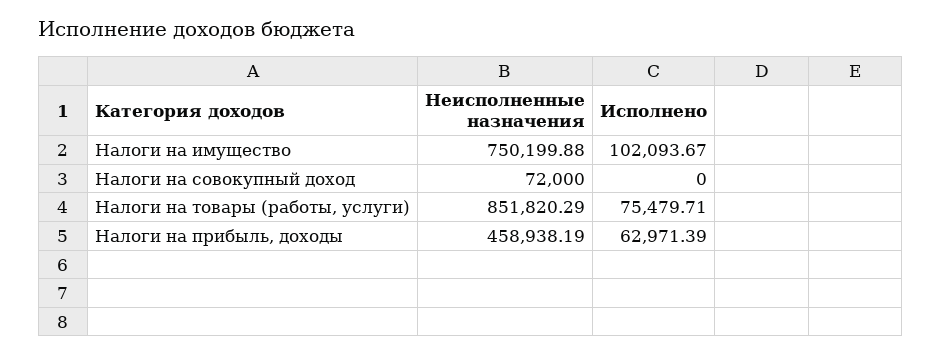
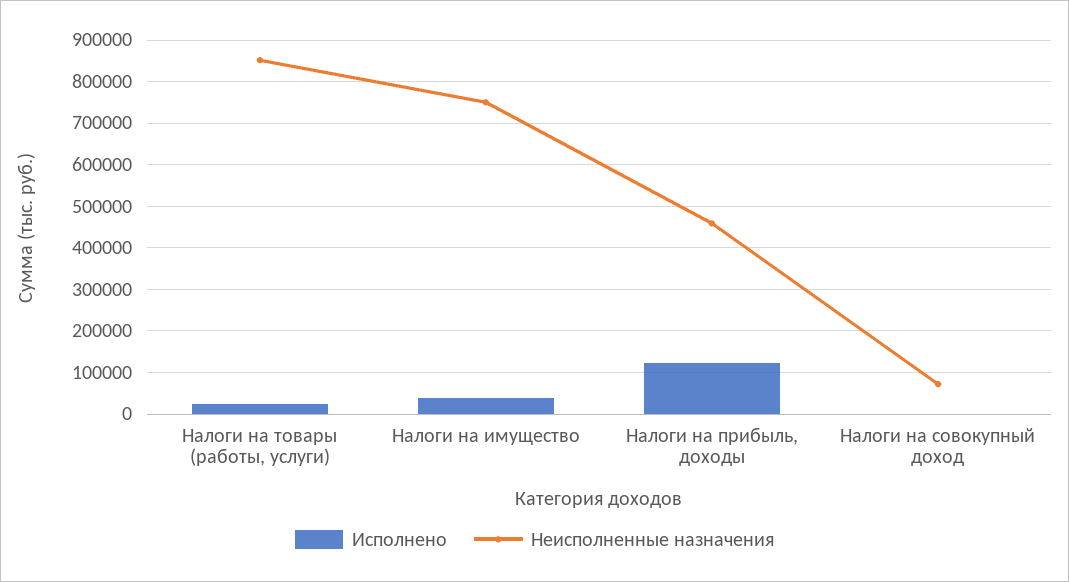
Исполнено, Налоги на имущество: 102093.67 -> 40000
Исполнено, Налоги на товары (работы, услуги): 75479.71 -> 20000
Исполнено, Налоги на прибыль, доходы: 62971.39 -> 120000

